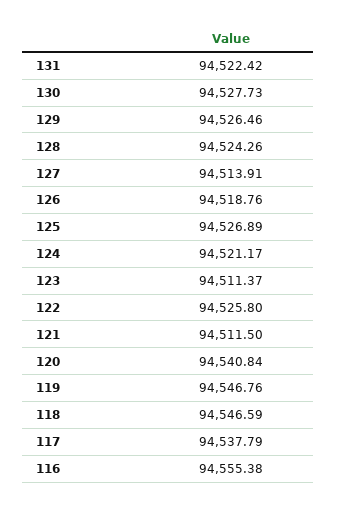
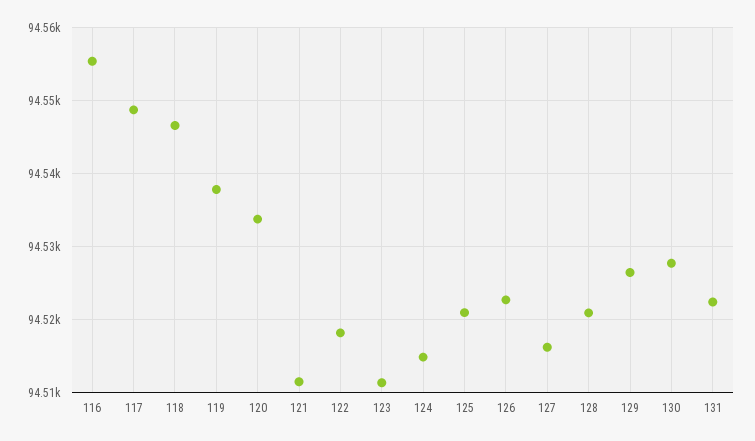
128: 94524.26 -> 94521
127: 94513.91 -> 94516
126: 94518.76 -> 94523
125: 94526.89 -> 94521
124: 94521.17 -> 94515
122: 94525.8 -> 94518
120: 94540.84 -> 94534
119: 94546.76 -> 94538
117: 94537.79 -> 94549

